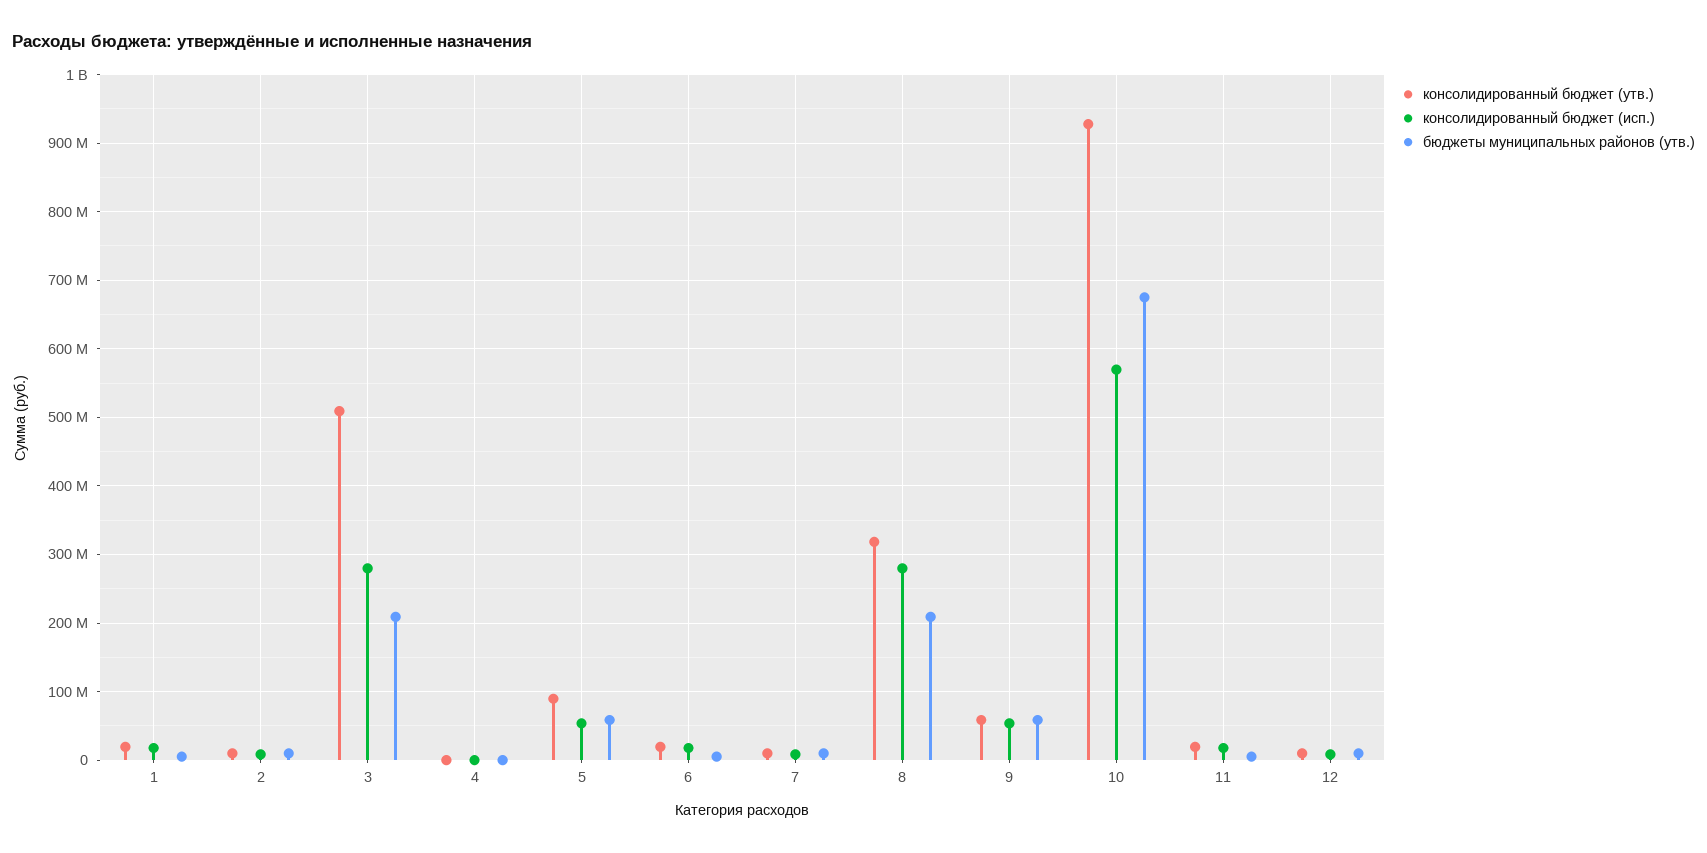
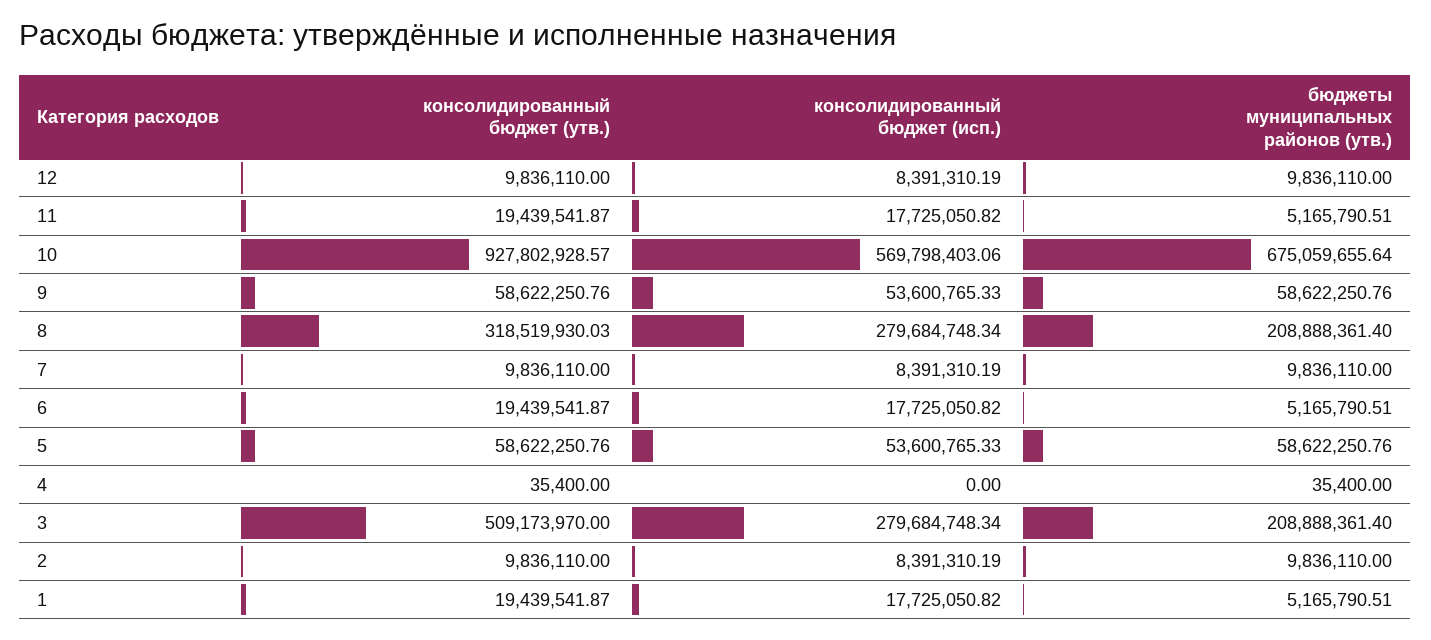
консолидированный бюджет (утв.), 5: 90000000 -> 58622250.76

